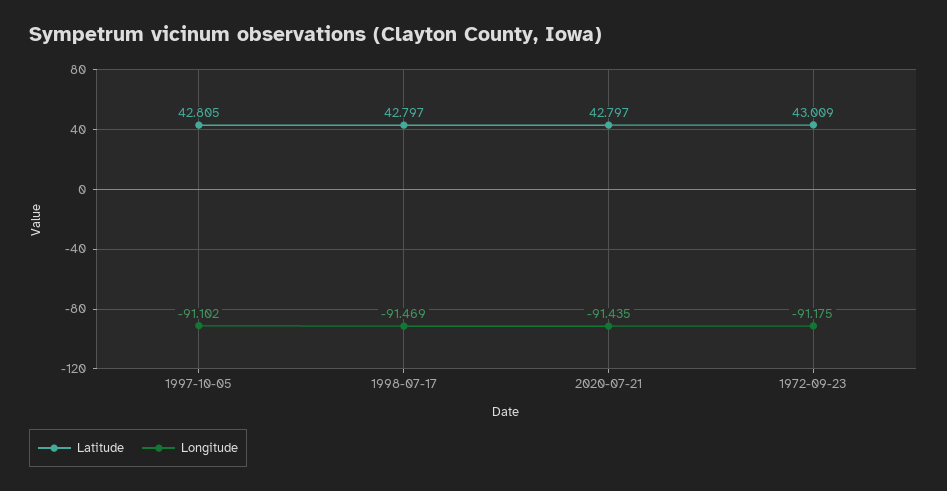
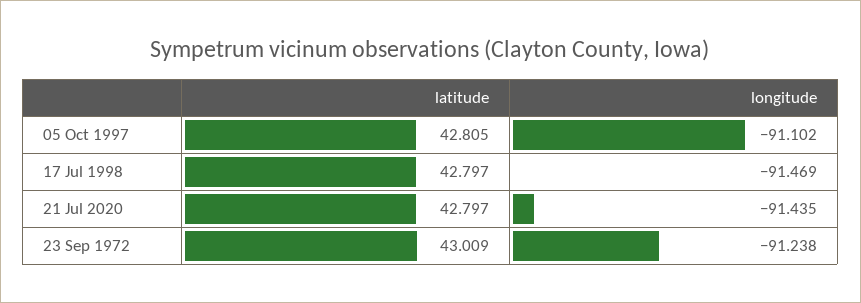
Longitude, 1972-09-23: -91.175 -> -91.238

